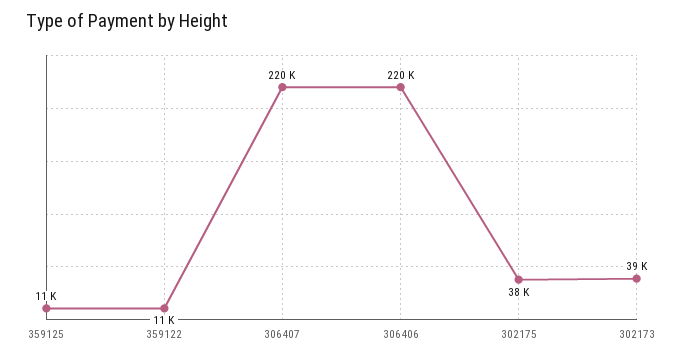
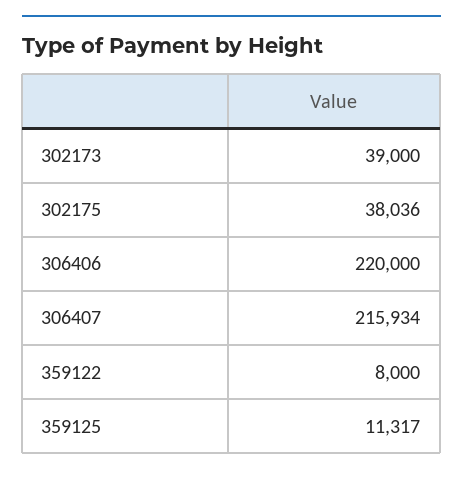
359122: 11000 -> 8000
306407: 220000 -> 215934

